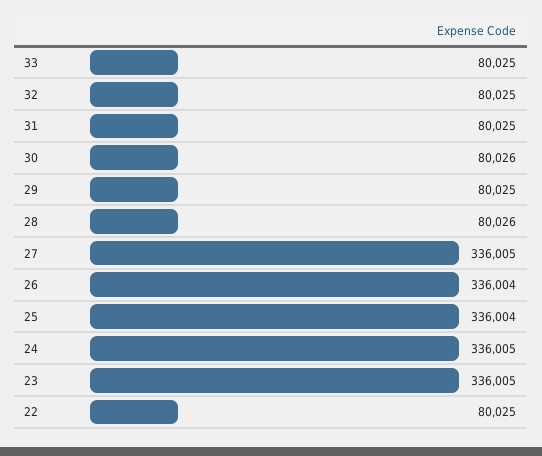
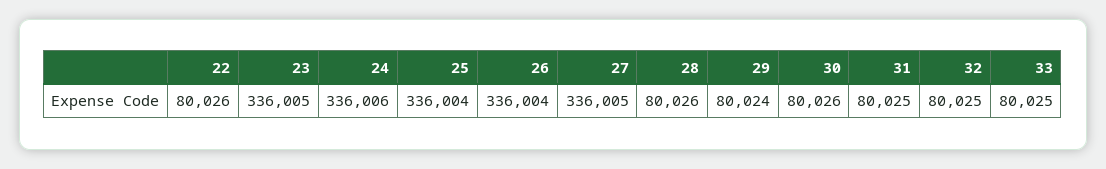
29: 80025 -> 80024
24: 336005 -> 336006
22: 80025 -> 80026

